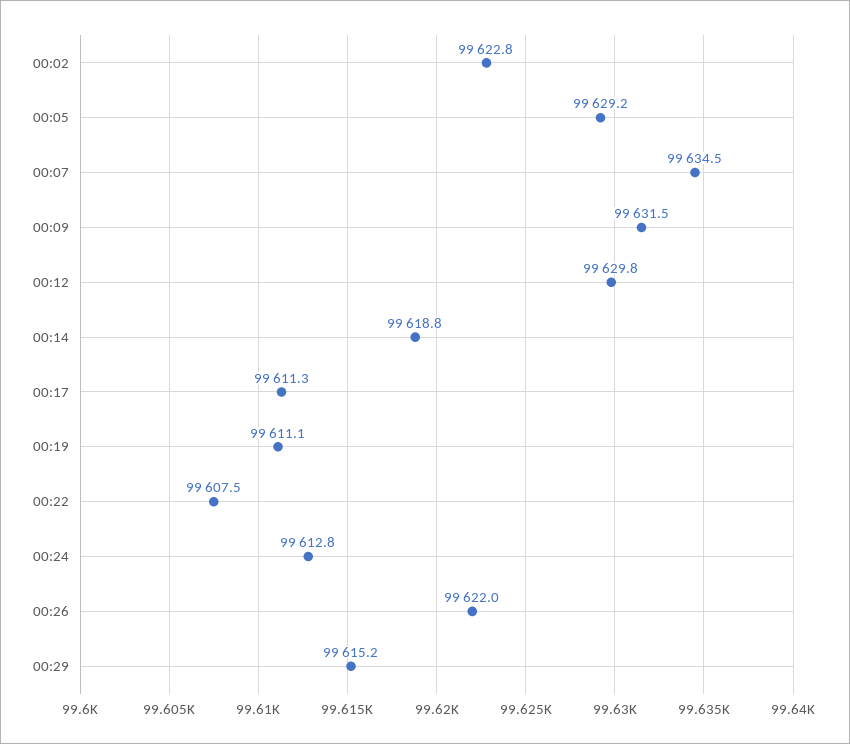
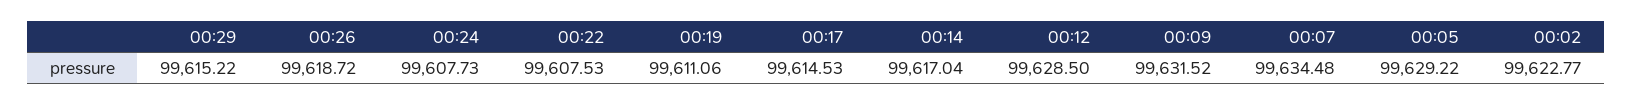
00:12: 99629.8 -> 99628.5
00:14: 99618.8 -> 99617.04
00:17: 99611.3 -> 99614.53
00:24: 99612.8 -> 99607.73
00:26: 99622 -> 99618.72

